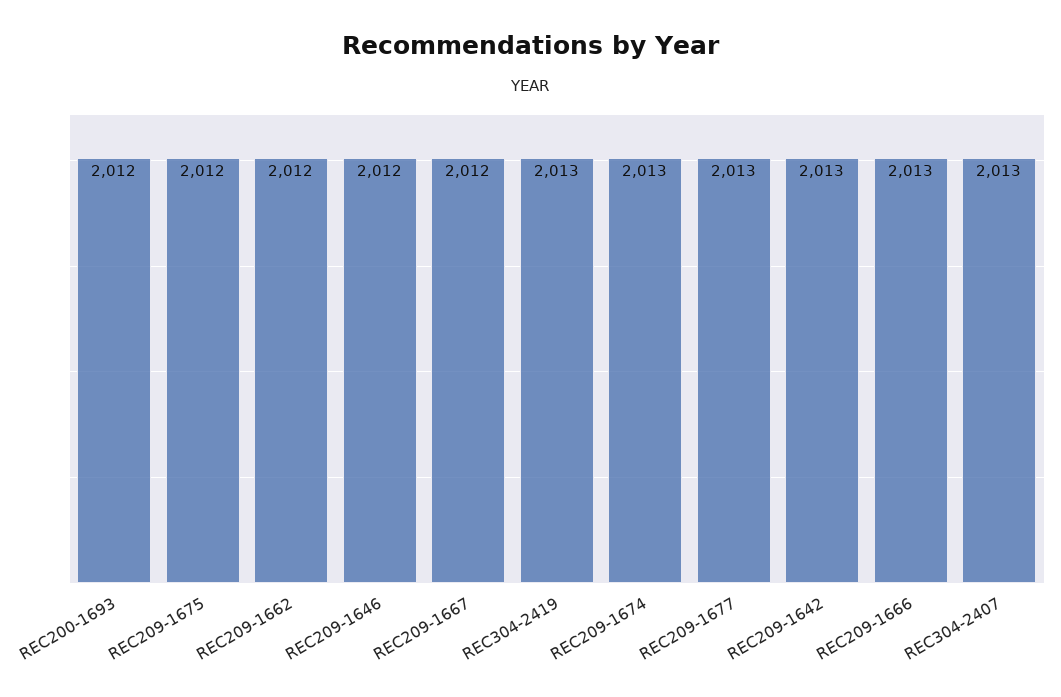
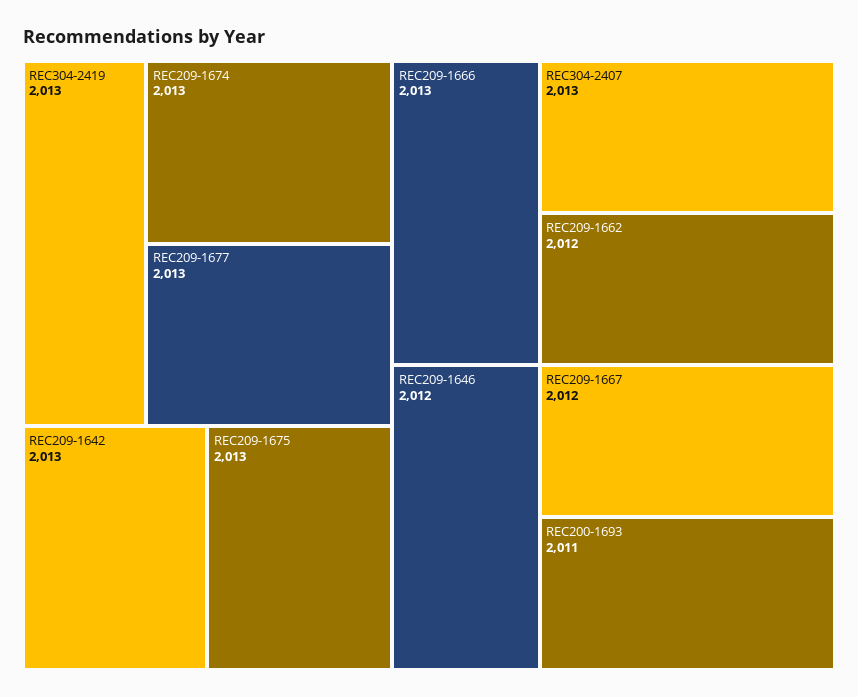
REC200-1693: 2012 -> 2011
REC209-1675: 2012 -> 2013

